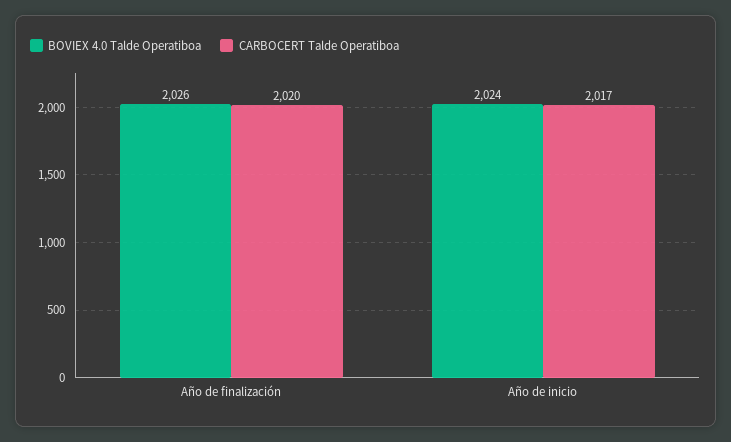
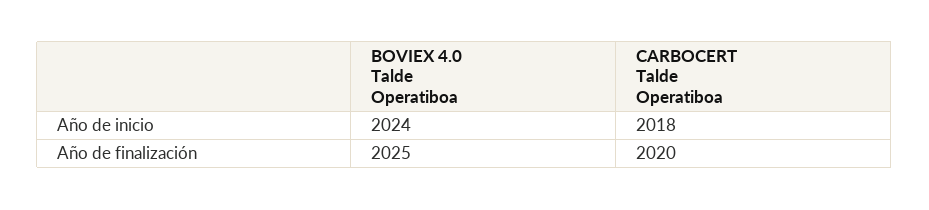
BOVIEX 4.0 Talde Operatiboa, Año de finalización: 2026 -> 2025
CARBOCERT Talde Operatiboa, Año de inicio: 2017 -> 2018

